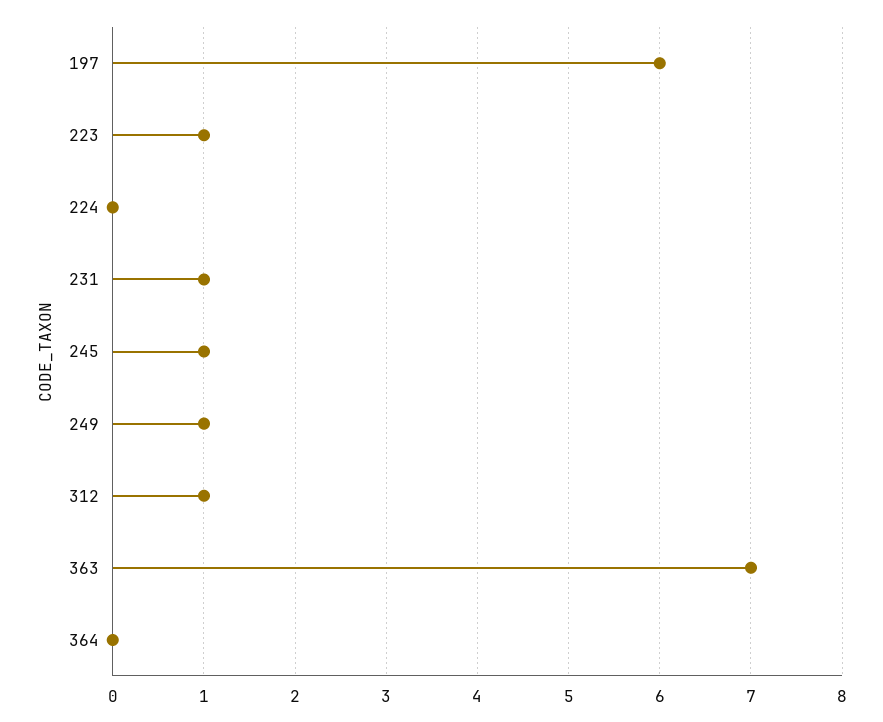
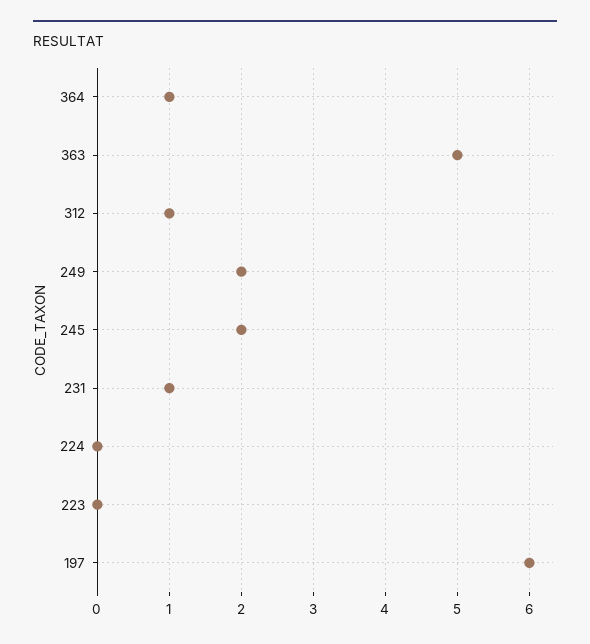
223: 1 -> 0
245: 1 -> 2
249: 1 -> 2
363: 7 -> 5
364: 0 -> 1

